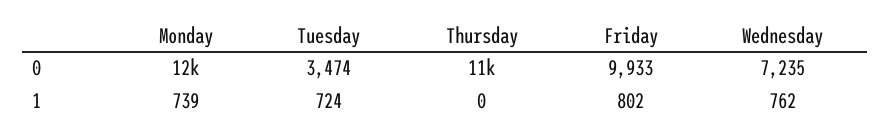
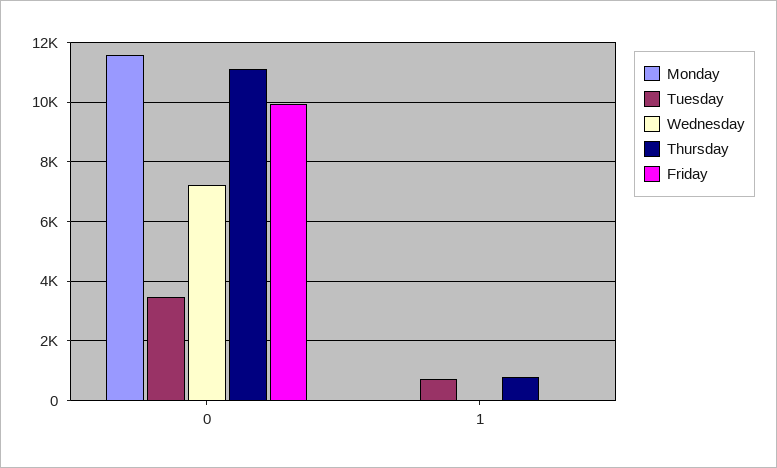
Monday, 1: 739 -> 0
Thursday, 1: 0 -> 750
Friday, 1: 802 -> 0
Wednesday, 1: 762 -> 0

